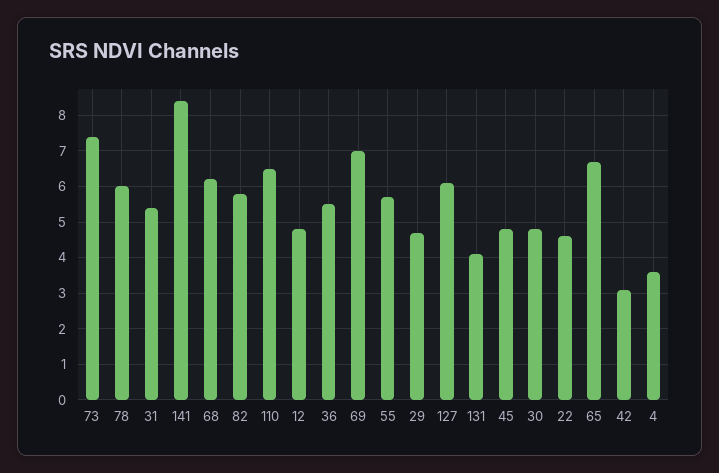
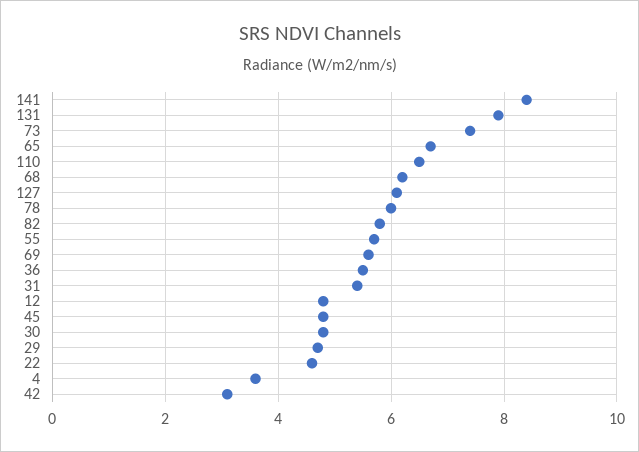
69: 7 -> 5.5
131: 4 -> 8

